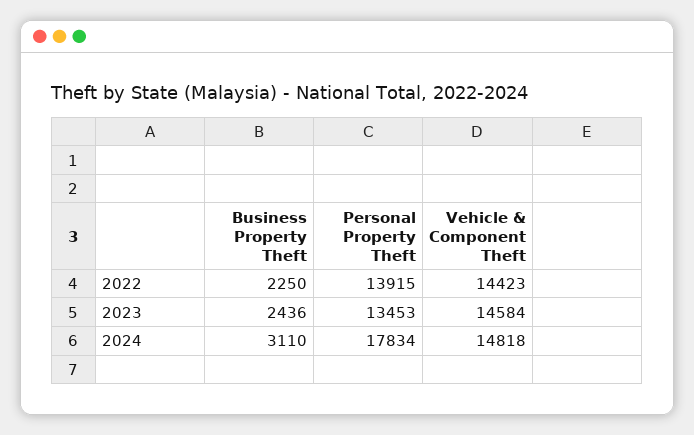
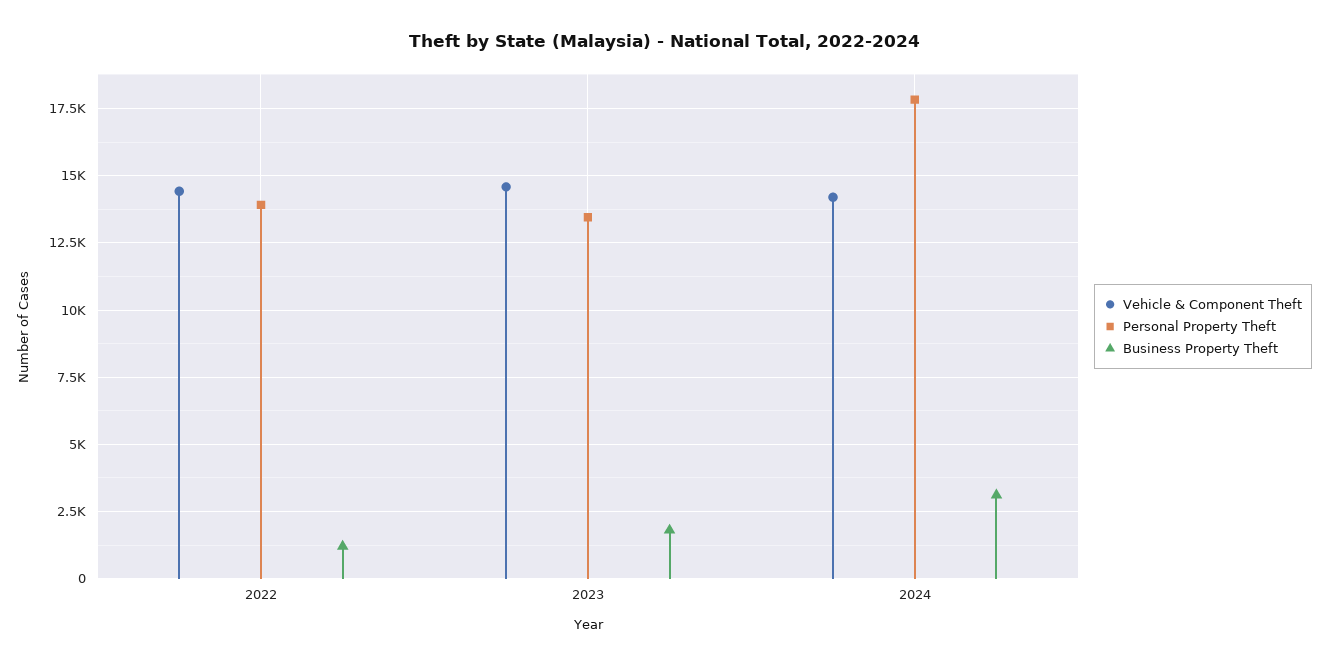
Business Property Theft, 2022: 2250 -> 1250
Business Property Theft, 2023: 2436 -> 1750
Vehicle & Component Theft, 2024: 14818 -> 14250

